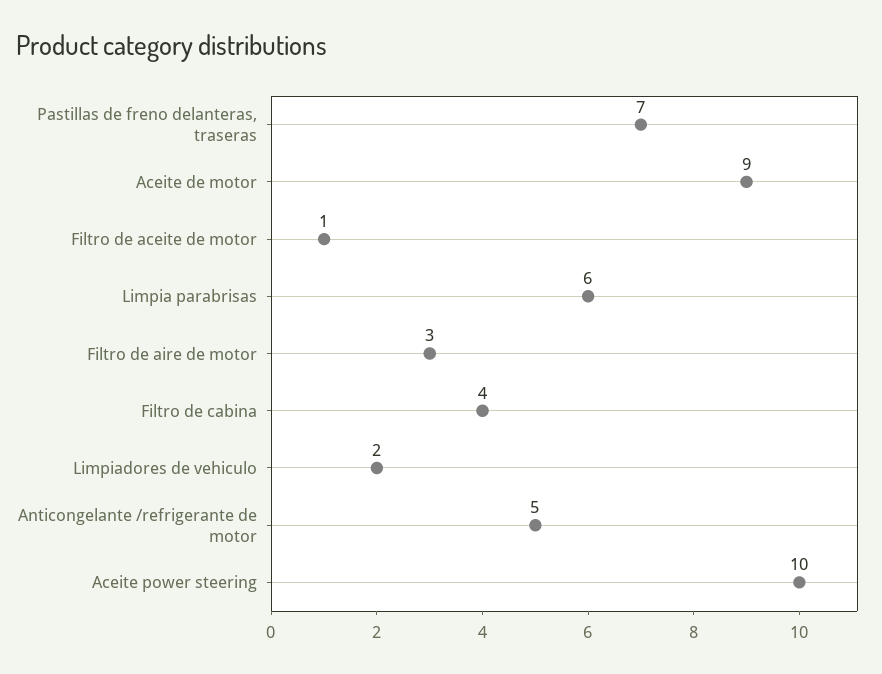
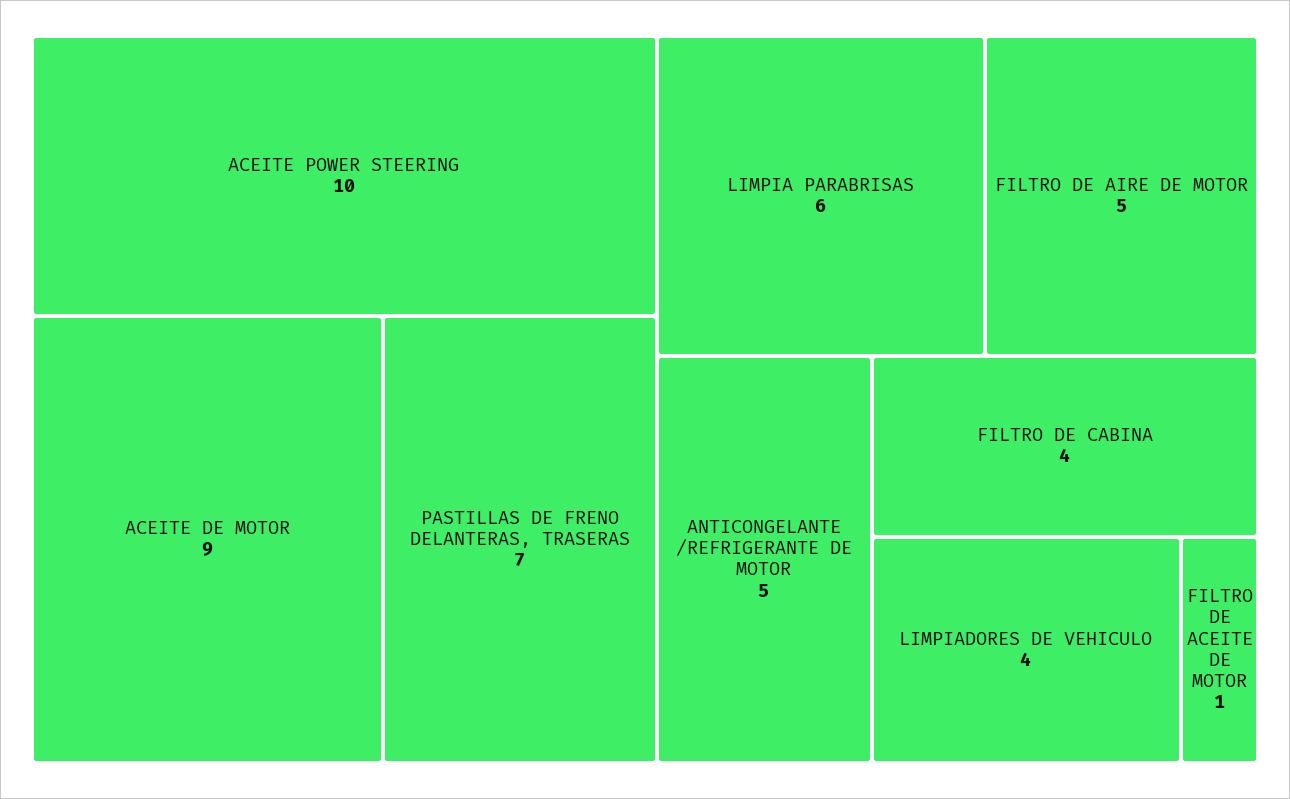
Filtro de aire de motor: 3 -> 5
Limpiadores de vehiculo: 2 -> 4

